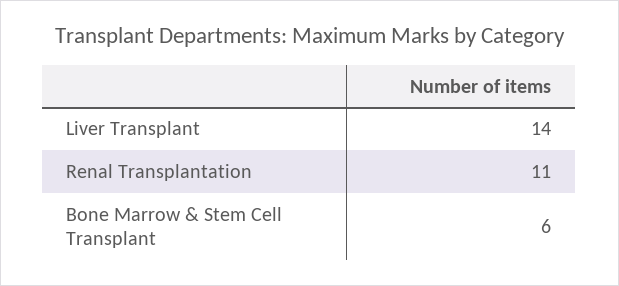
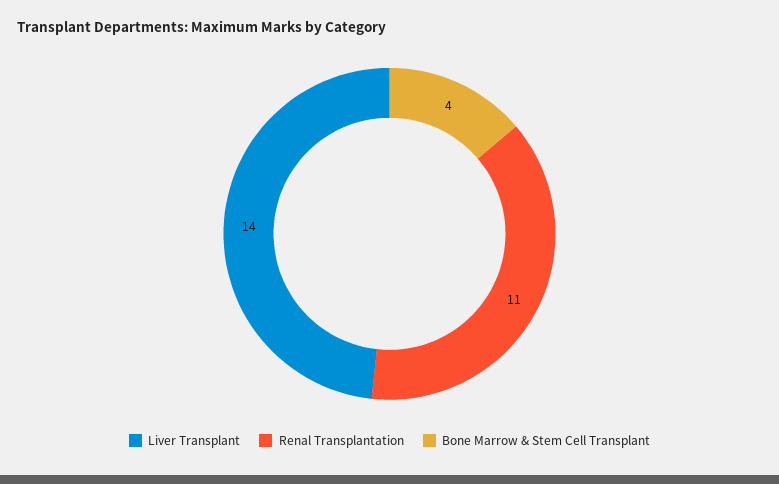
Bone Marrow & Stem Cell Transplant: 6 -> 4

